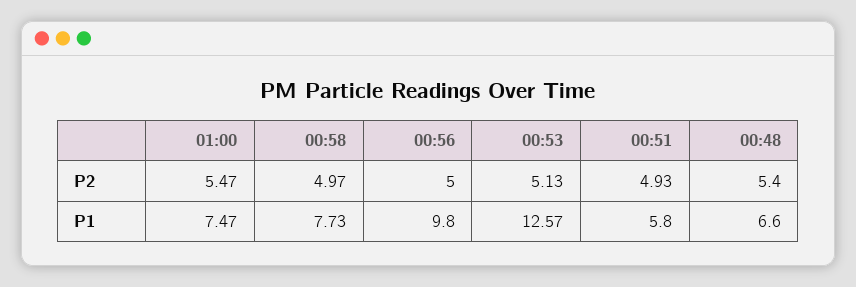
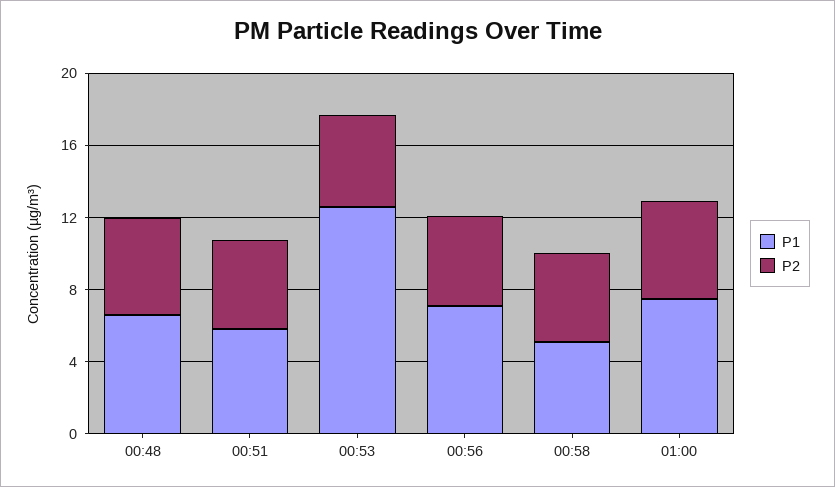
P1, 00:58: 7.73 -> 5
P1, 00:56: 9.8 -> 7

